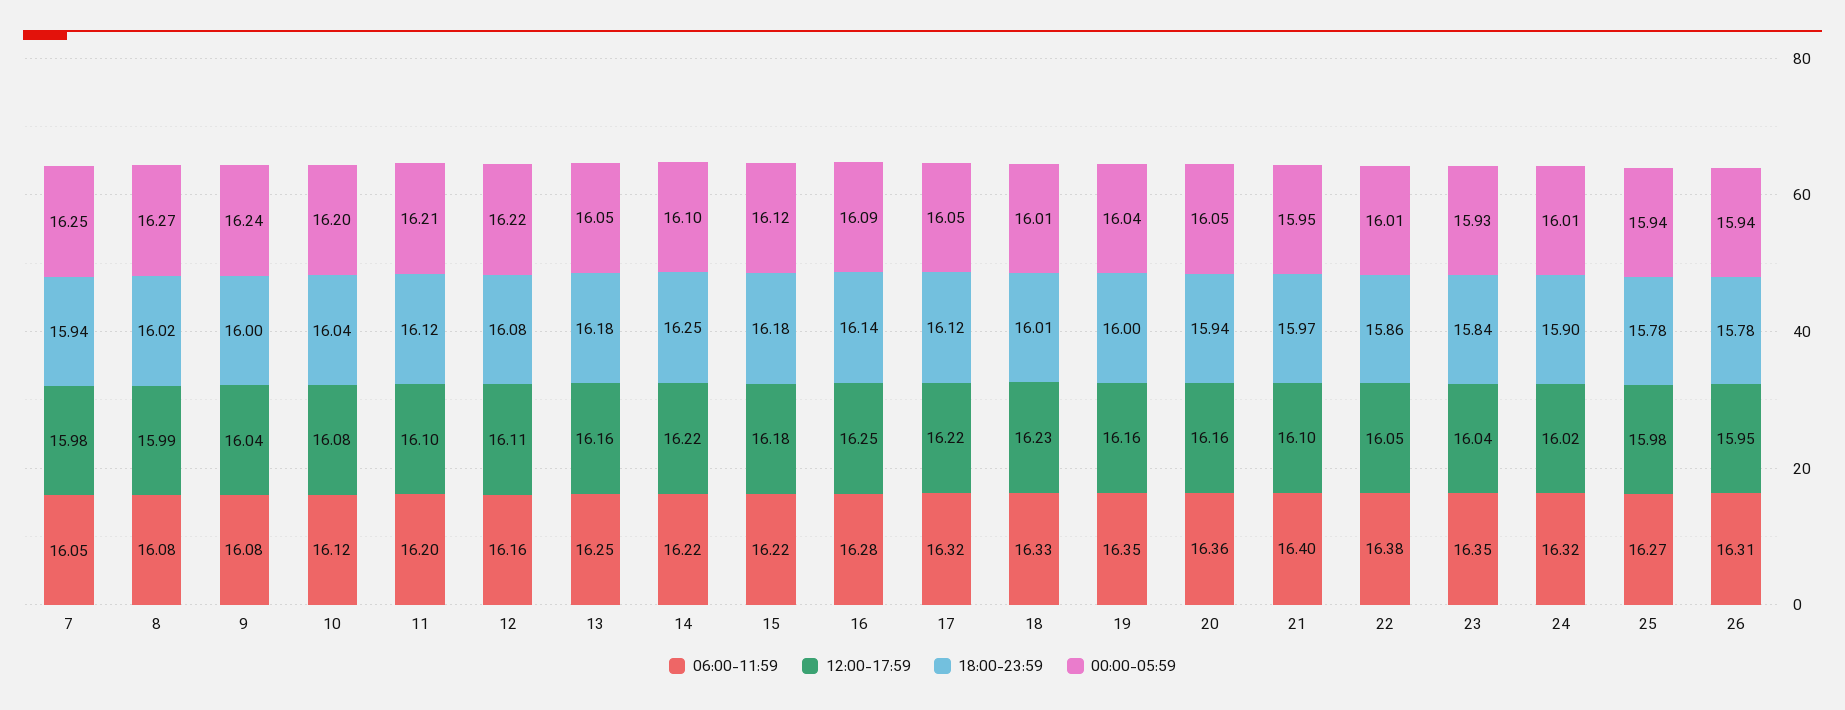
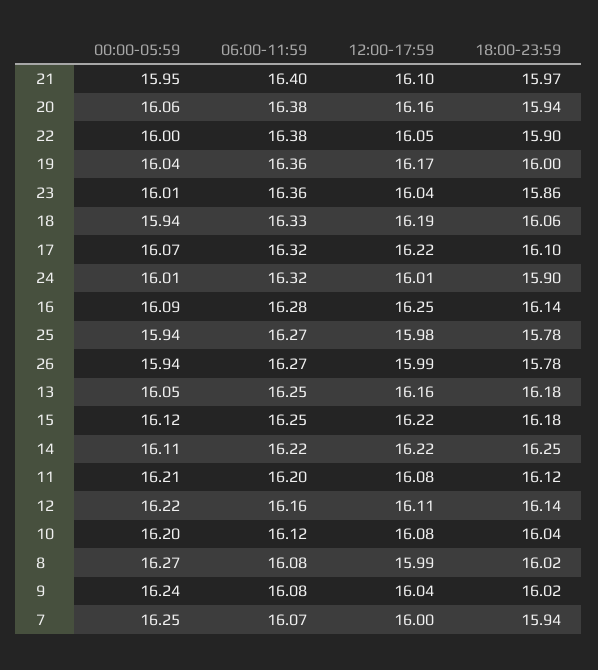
06:00-11:59, 7: 16.05 -> 16.07
12:00-17:59, 7: 15.98 -> 16
18:00-23:59, 9: 16 -> 16.02
12:00-17:59, 11: 16.1 -> 16.08
18:00-23:59, 12: 16.08 -> 16.14
00:00-05:59, 14: 16.1 -> 16.11
06:00-11:59, 15: 16.22 -> 16.25
12:00-17:59, 15: 16.18 -> 16.22
18:00-23:59, 17: 16.12 -> 16.1
00:00-05:59, 17: 16.05 -> 16.07
12:00-17:59, 18: 16.23 -> 16.19
18:00-23:59, 18: 16.01 -> 16.06
00:00-05:59, 18: 16.01 -> 15.94
06:00-11:59, 19: 16.35 -> 16.36
12:00-17:59, 19: 16.16 -> 16.17
06:00-11:59, 20: 16.36 -> 16.38
00:00-05:59, 20: 16.05 -> 16.06
18:00-23:59, 22: 15.86 -> 15.9
00:00-05:59, 22: 16.01 -> 16
06:00-11:59, 23: 16.35 -> 16.36
18:00-23:59, 23: 15.84 -> 15.86
00:00-05:59, 23: 15.93 -> 16.01
12:00-17:59, 24: 16.02 -> 16.01
06:00-11:59, 26: 16.31 -> 16.27
12:00-17:59, 26: 15.95 -> 15.99

